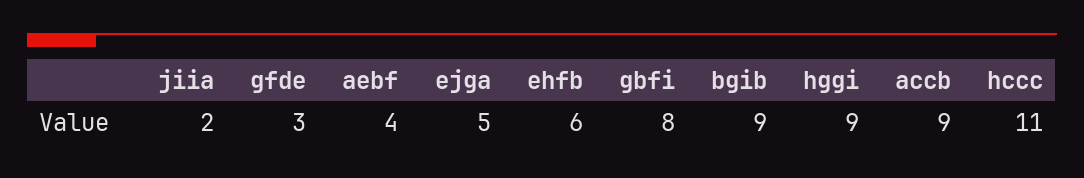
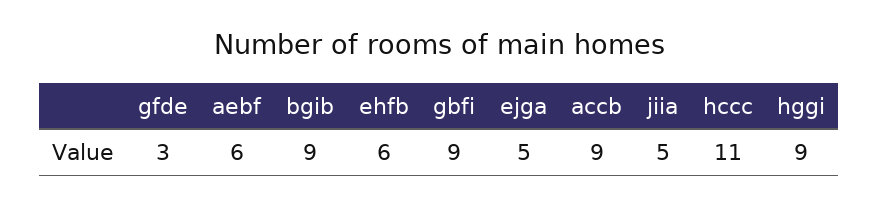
jiia: 2 -> 5
aebf: 4 -> 6
gbfi: 8 -> 9

